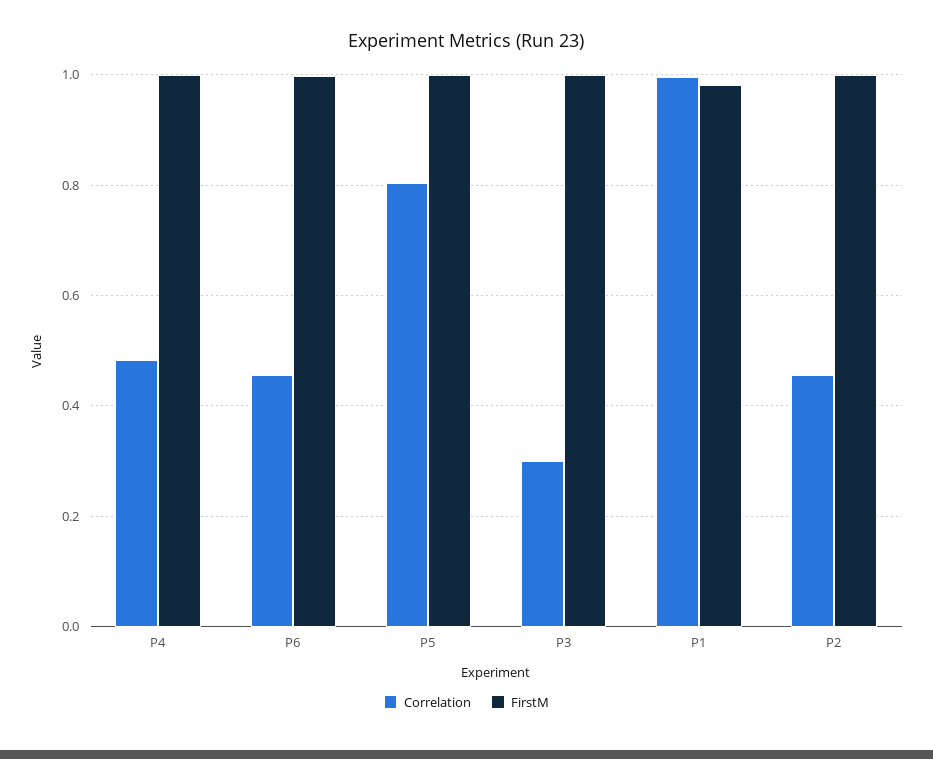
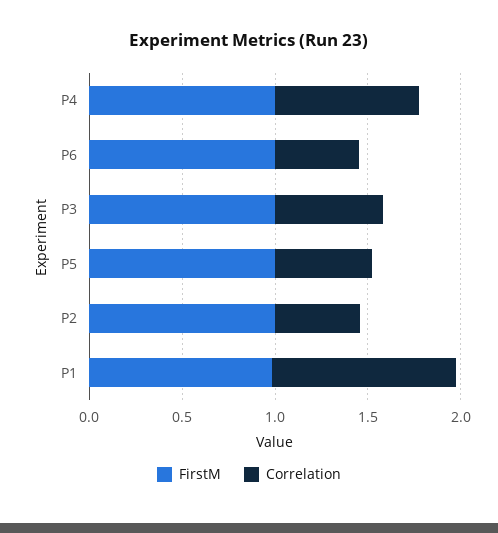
Correlation, P4: 0.48 -> 0.8
Correlation, P5: 0.8 -> 0.5
Correlation, P3: 0.3 -> 0.6

